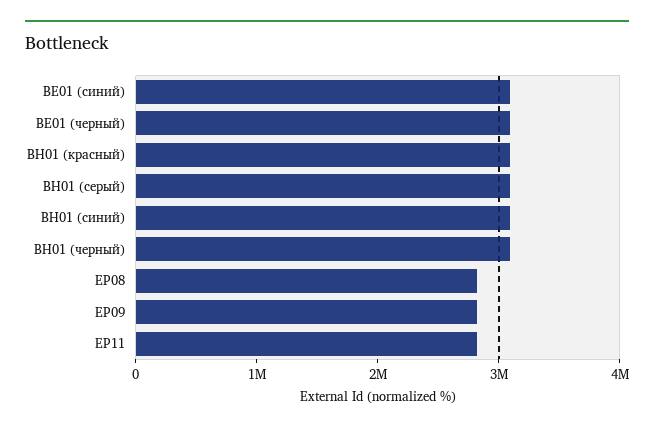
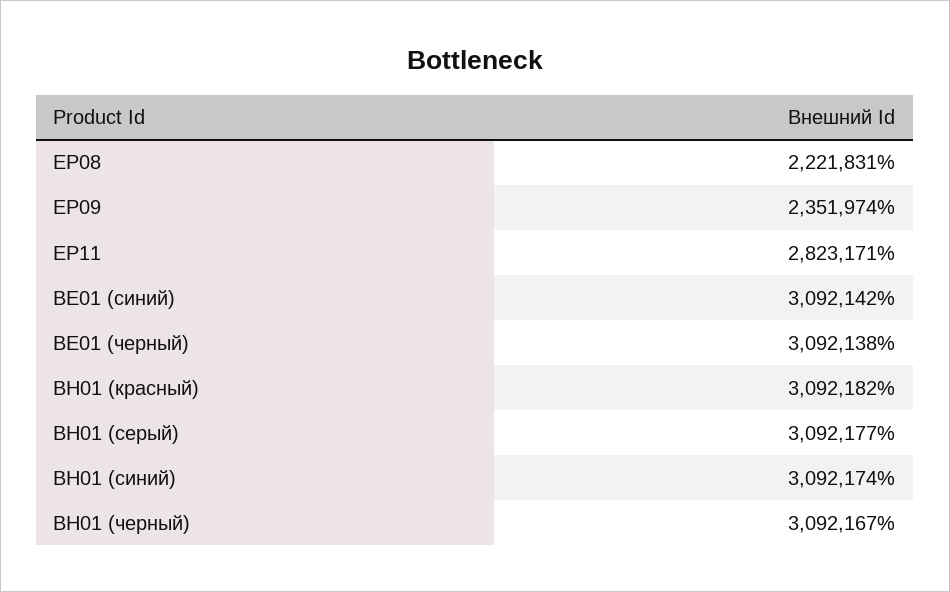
EP08: 2800000 -> 2221831
EP09: 2800000 -> 2351974

